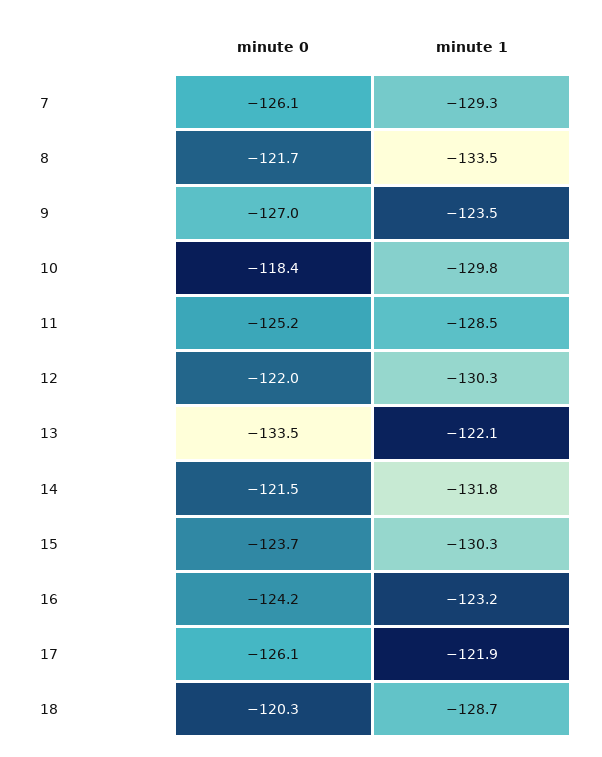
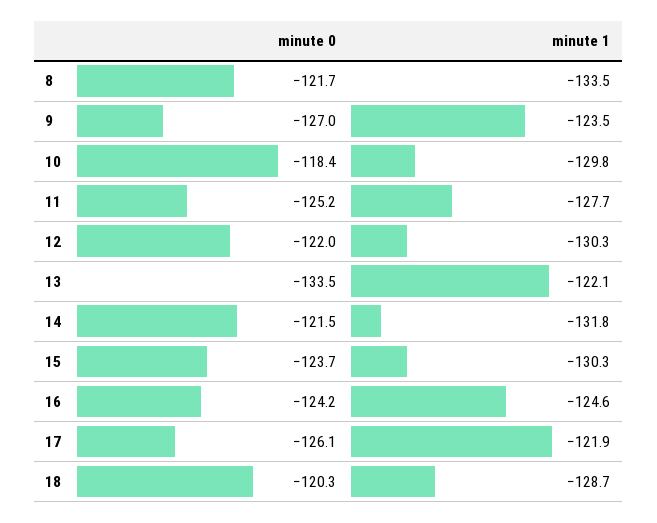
minute 0, 7: -126.1 -> none
minute 1, 7: -129.3 -> none
minute 1, 11: -128.5 -> -127.7
minute 1, 16: -123.2 -> -124.6

